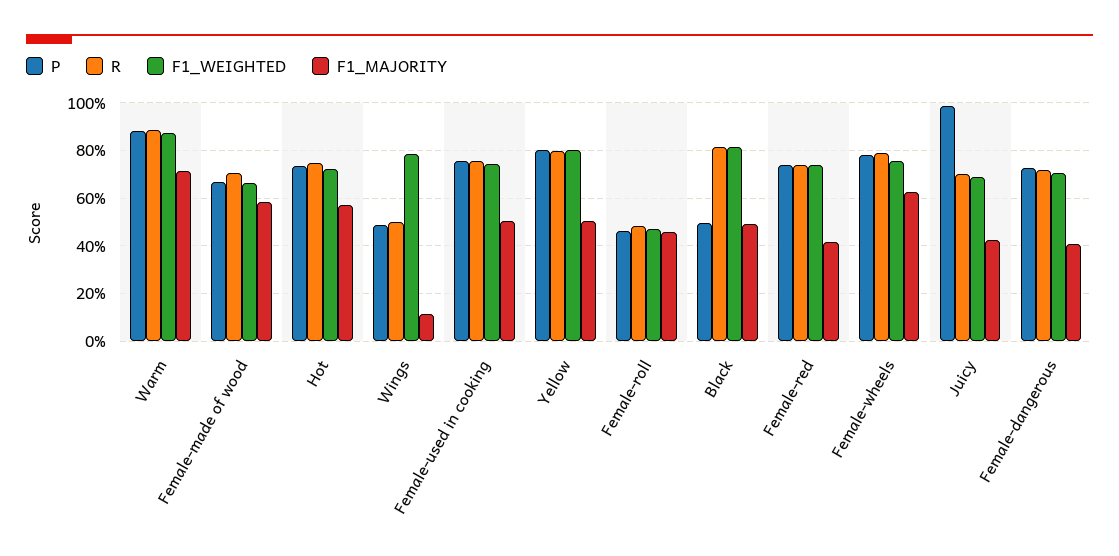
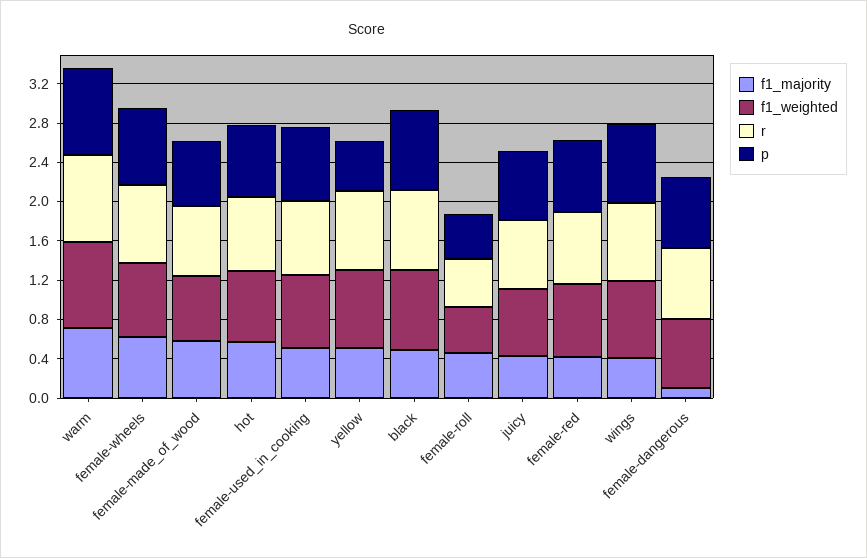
P, Wings: 0.5 -> 0.8
R, Wings: 0.5 -> 0.8
F1_MAJORITY, Wings: 0.1 -> 0.4
P, Yellow: 0.8 -> 0.5
P, Black: 0.5 -> 0.8
P, Juicy: 1 -> 0.7
F1_MAJORITY, Female-dangerous: 0.4 -> 0.1

